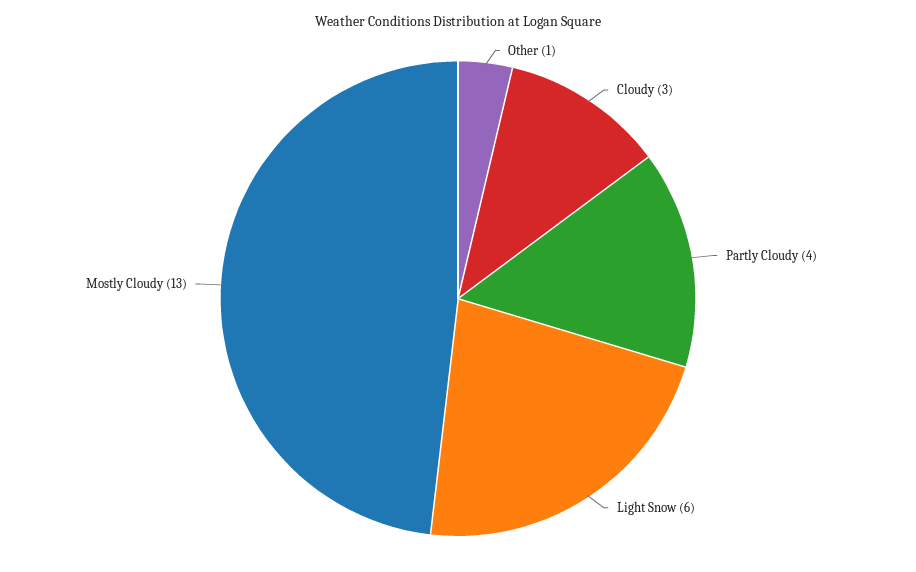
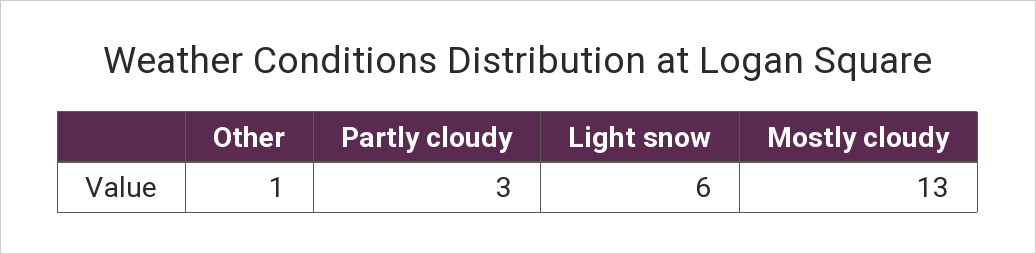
Cloudy: 3 -> none
Partly Cloudy: 4 -> 3

